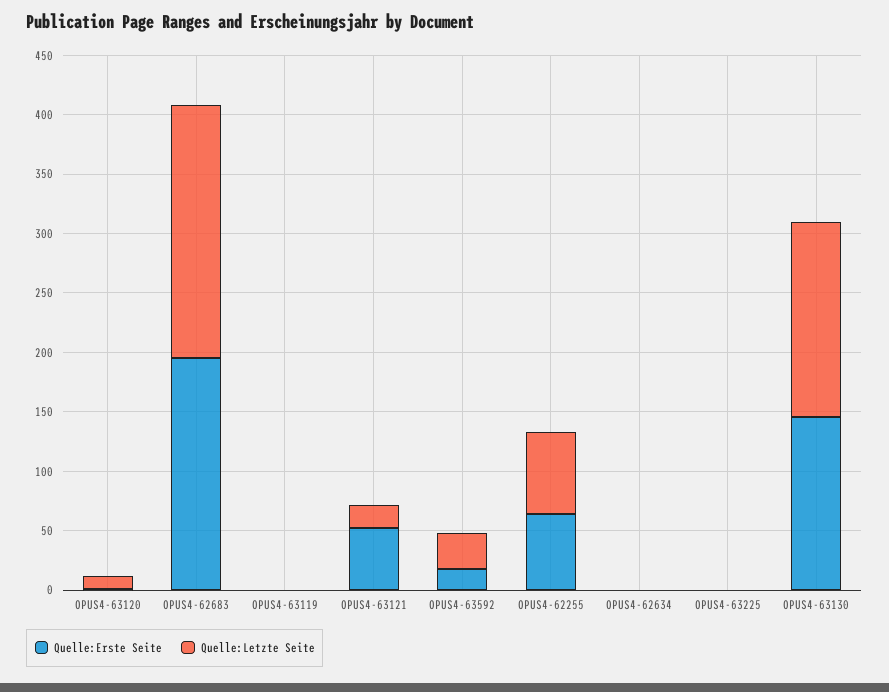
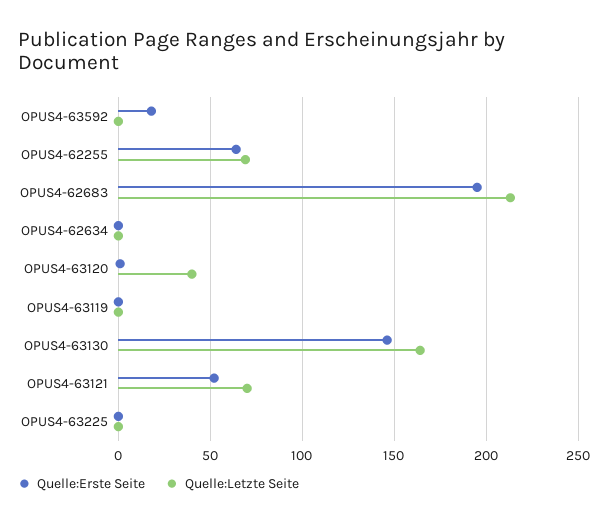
Quelle:Letzte Seite, OPUS4-63120: 10 -> 40
Quelle:Letzte Seite, OPUS4-63121: 20 -> 70
Quelle:Letzte Seite, OPUS4-63592: 30 -> 0

